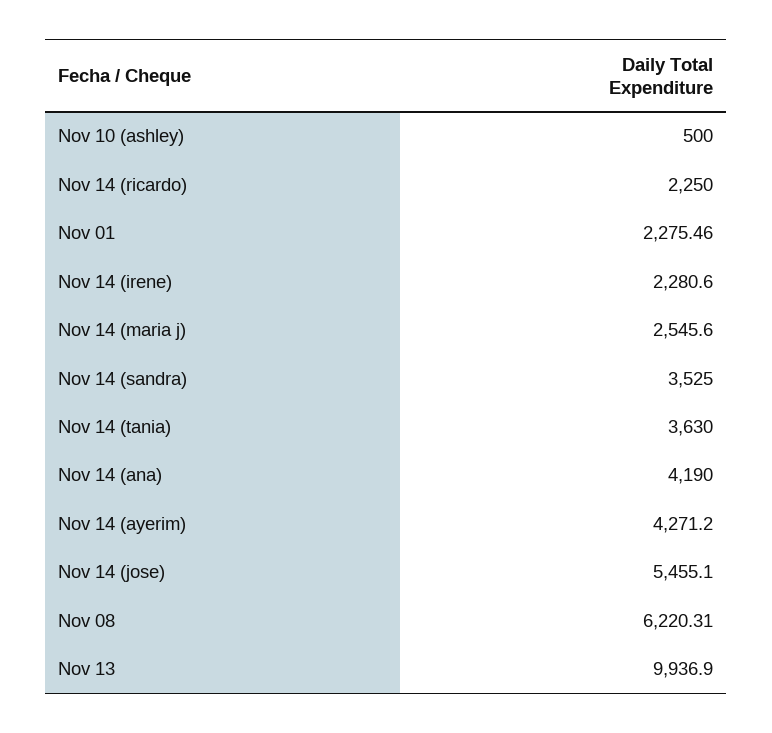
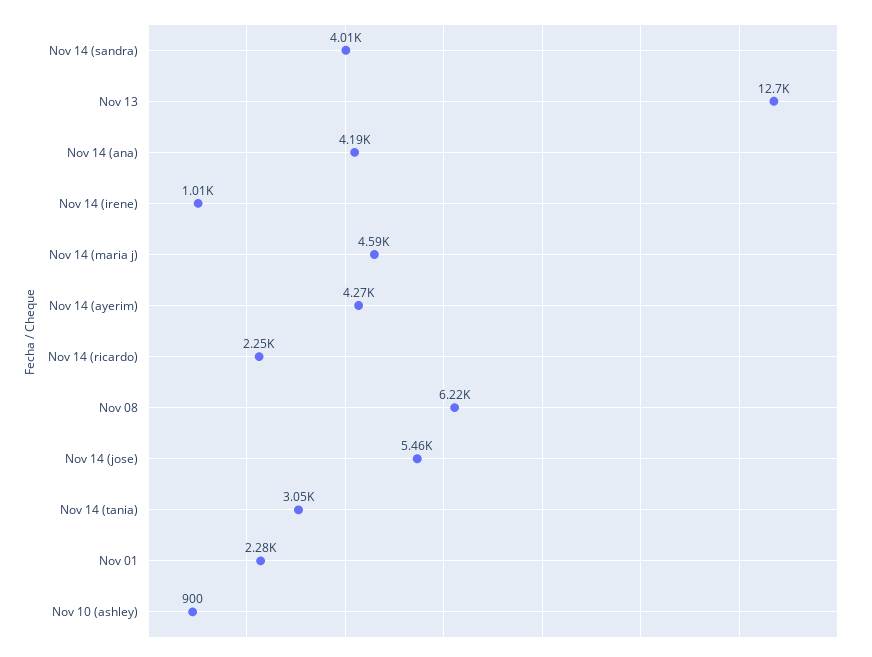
Nov 10 (ashley): 500 -> 900
Nov 14 (irene): 2280.6 -> 1010
Nov 14 (maria j): 2545.6 -> 4590
Nov 14 (sandra): 3525 -> 4010
Nov 14 (tania): 3630 -> 3050
Nov 13: 9936.9 -> 12700

